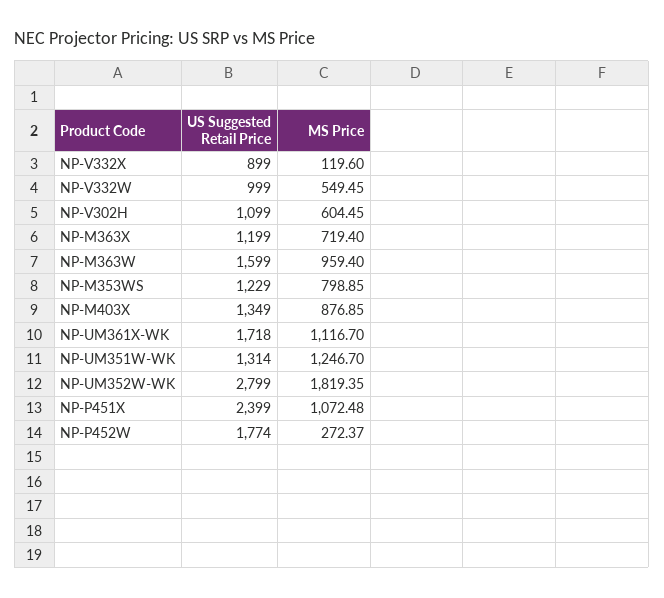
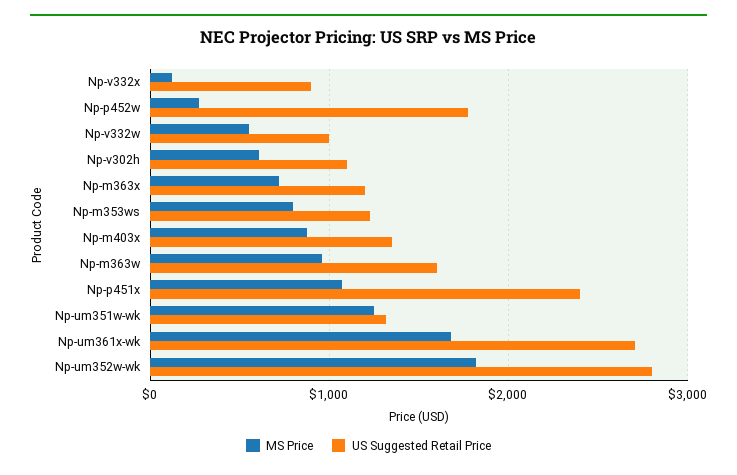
US Suggested Retail Price, NP-UM361X-WK: 1718 -> 2700
MS Price, NP-UM361X-WK: 1116.7 -> 1700

